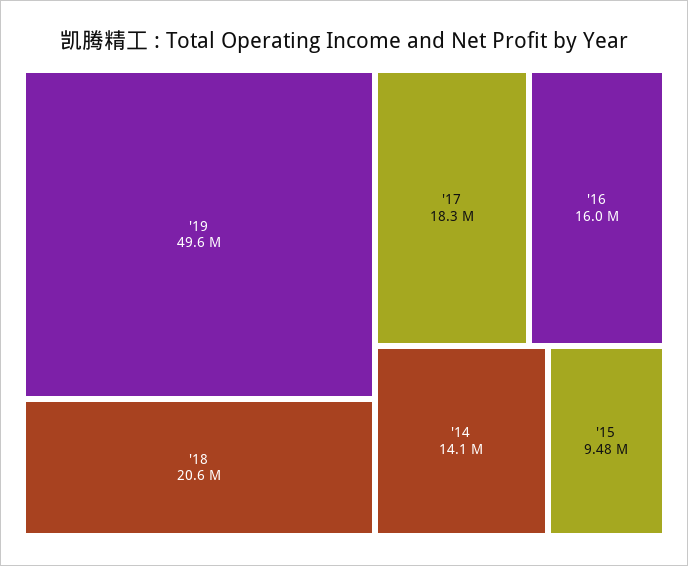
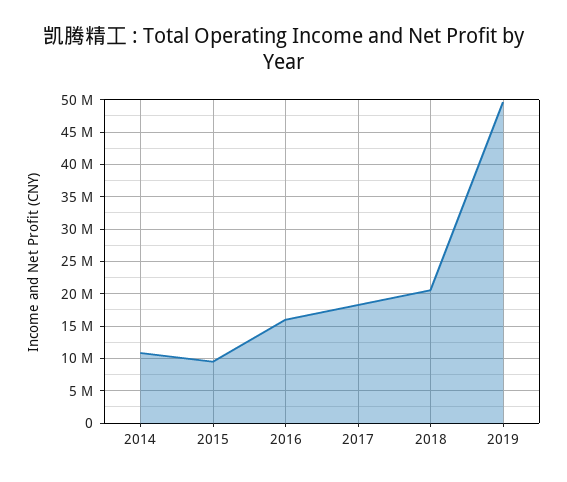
'14: 14100000 -> 11000000

